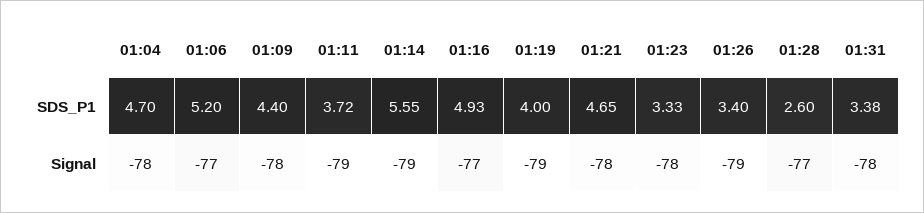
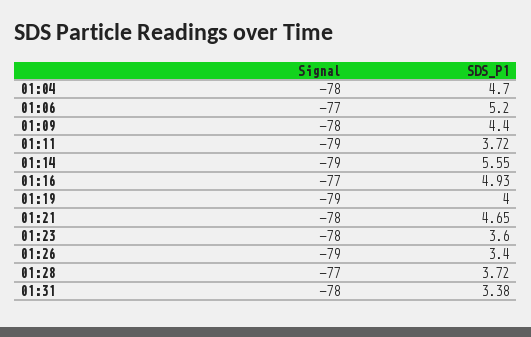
01:23, SDS_P1: 3.33 -> 3.6
01:28, SDS_P1: 2.6 -> 3.72

